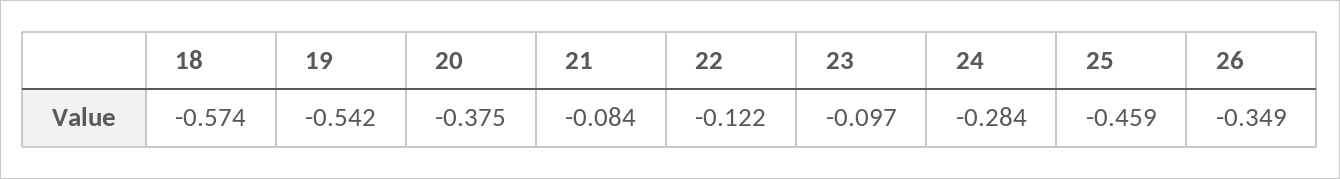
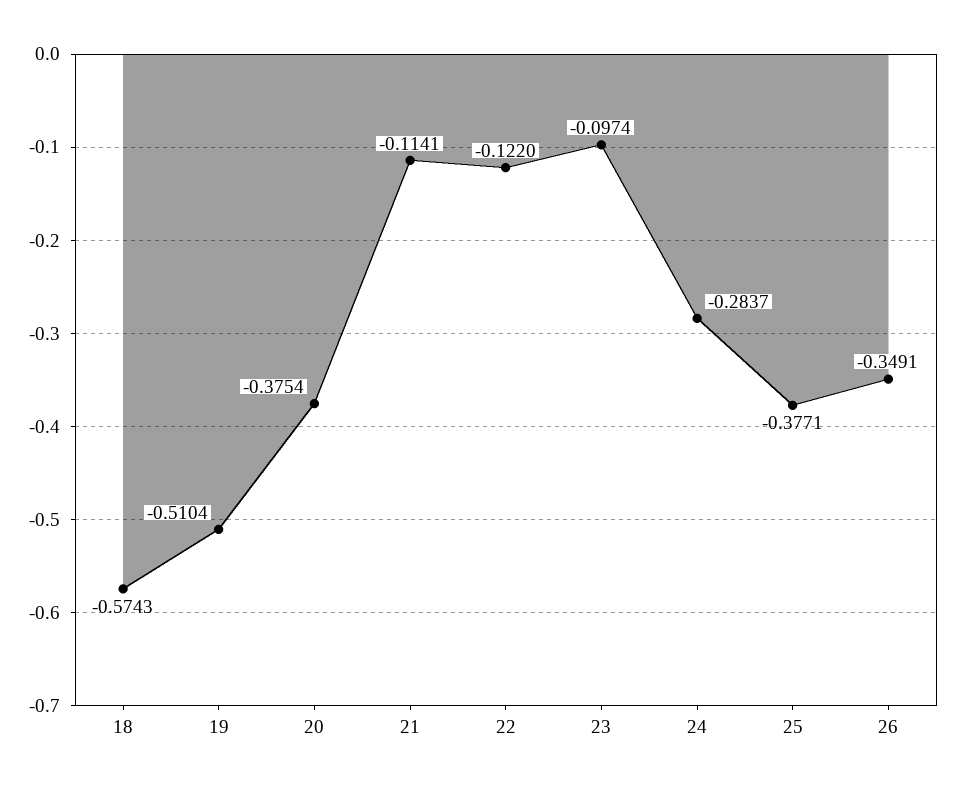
19: -0.542 -> -0.5104
21: -0.084 -> -0.1141
25: -0.459 -> -0.3771

